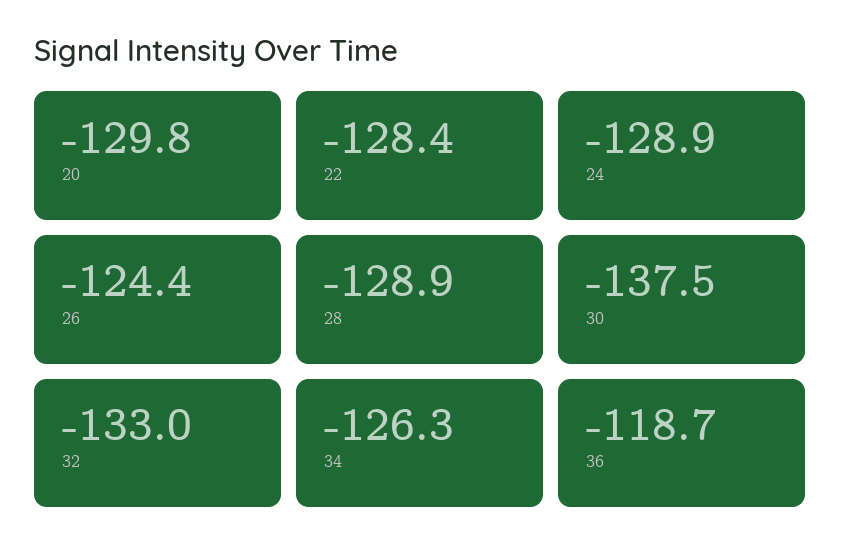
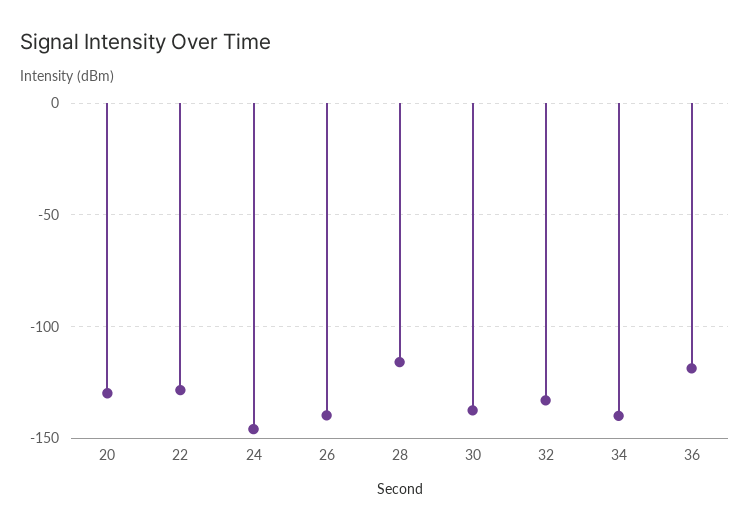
24: -128.9 -> -145
26: -124.4 -> -140
28: -128.9 -> -115
34: -126.3 -> -140

